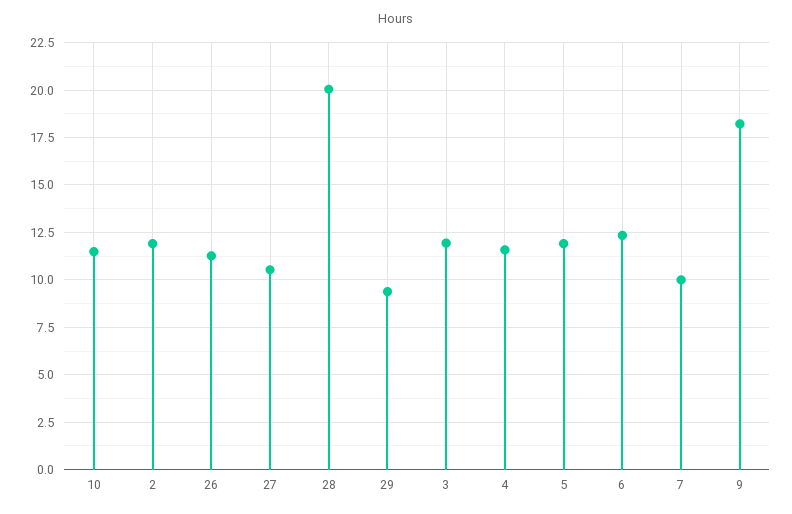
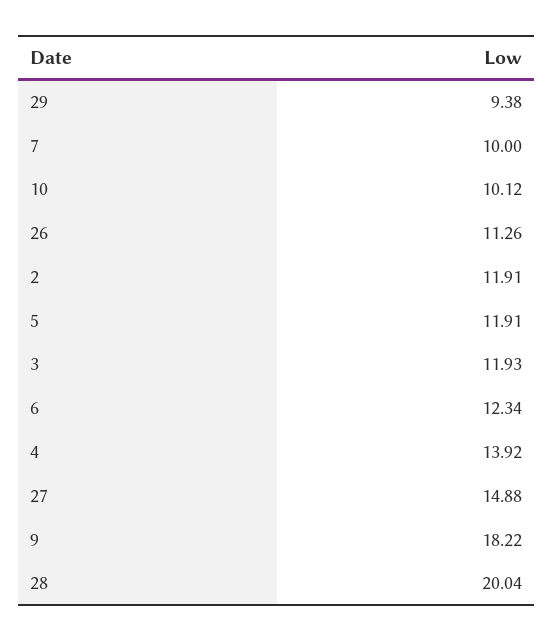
10: 11.5 -> 10.12
27: 10.5 -> 14.88
4: 11.5 -> 13.92

